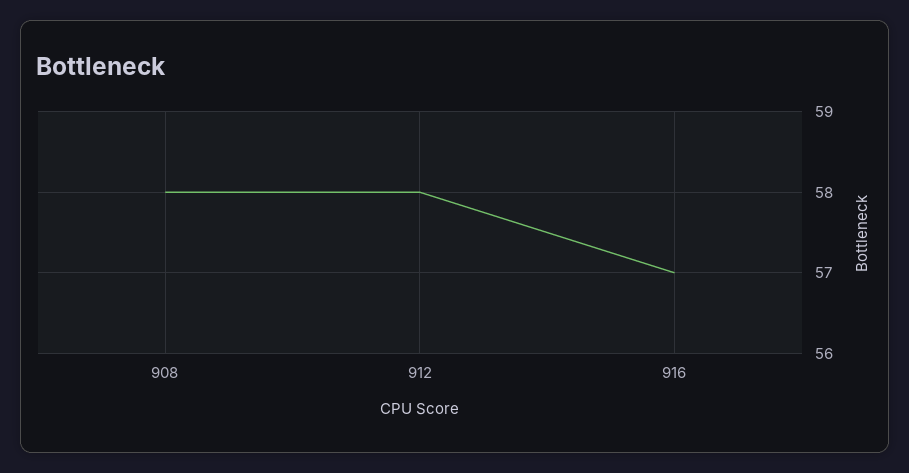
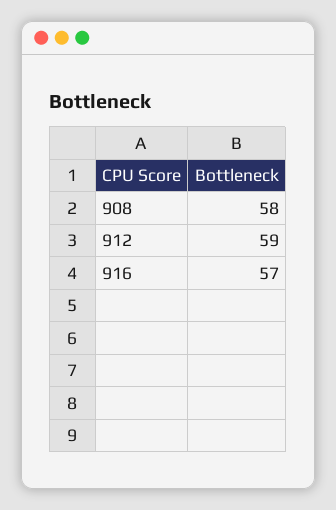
912: 58 -> 59

